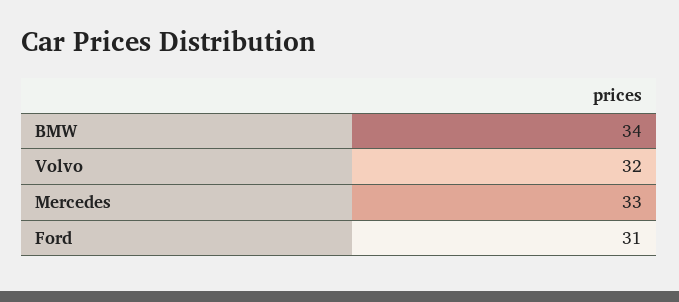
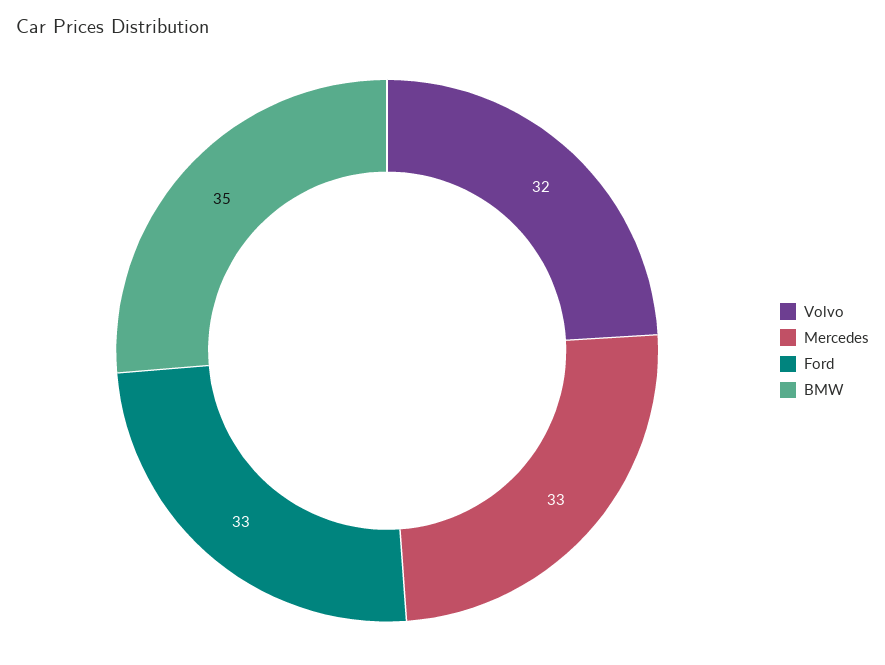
BMW: 34 -> 35
Ford: 31 -> 33

